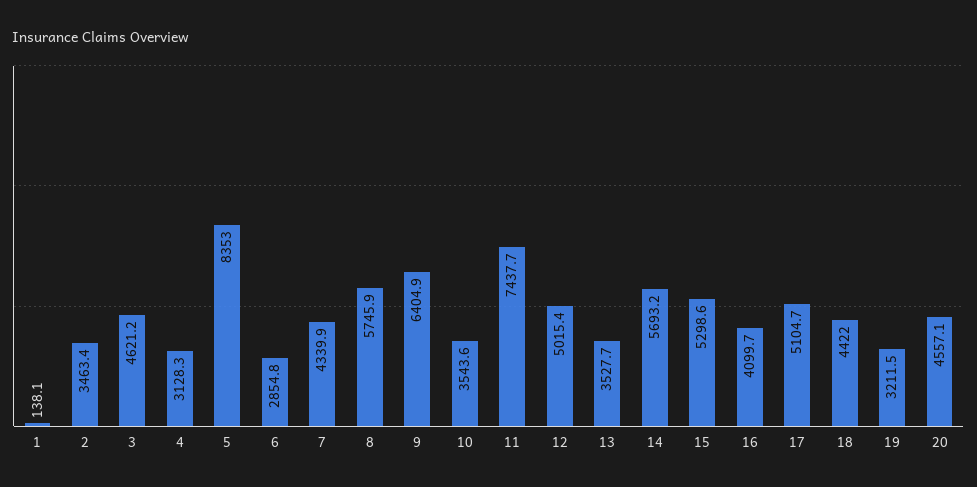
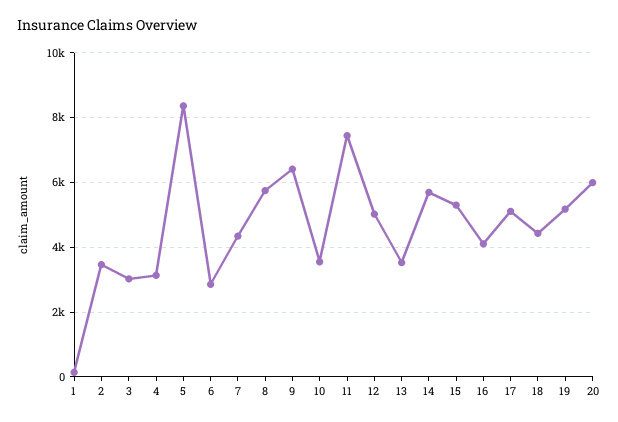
3: 4621.2 -> 3000
19: 3211.5 -> 5200
20: 4557.1 -> 6000

